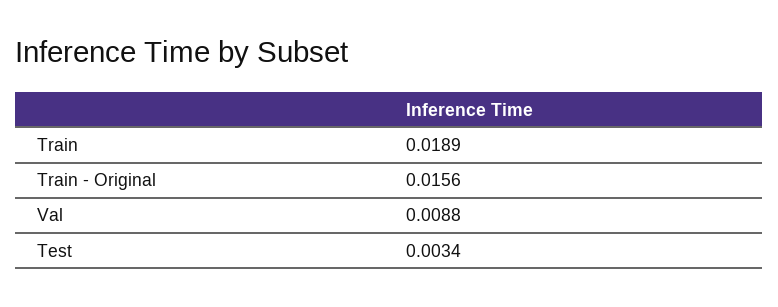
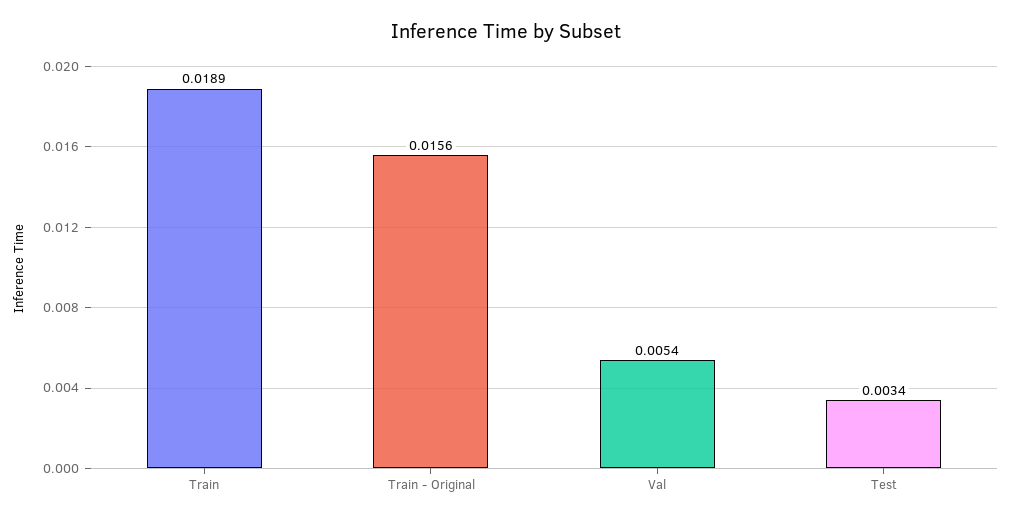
Val: 0.0088 -> 0.0054

